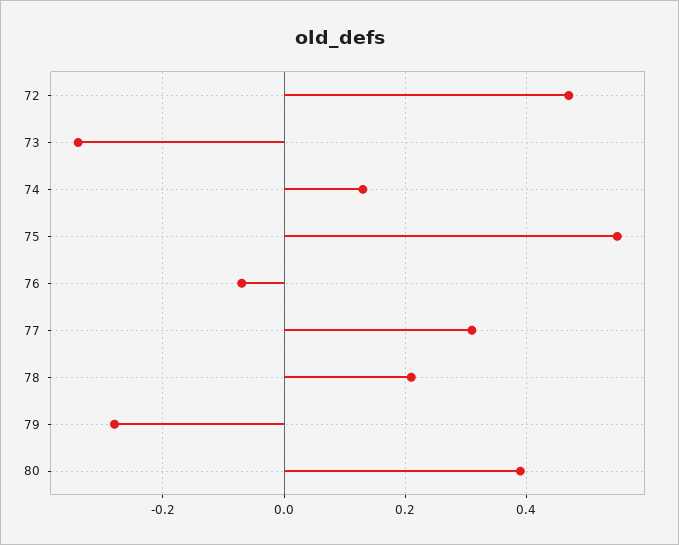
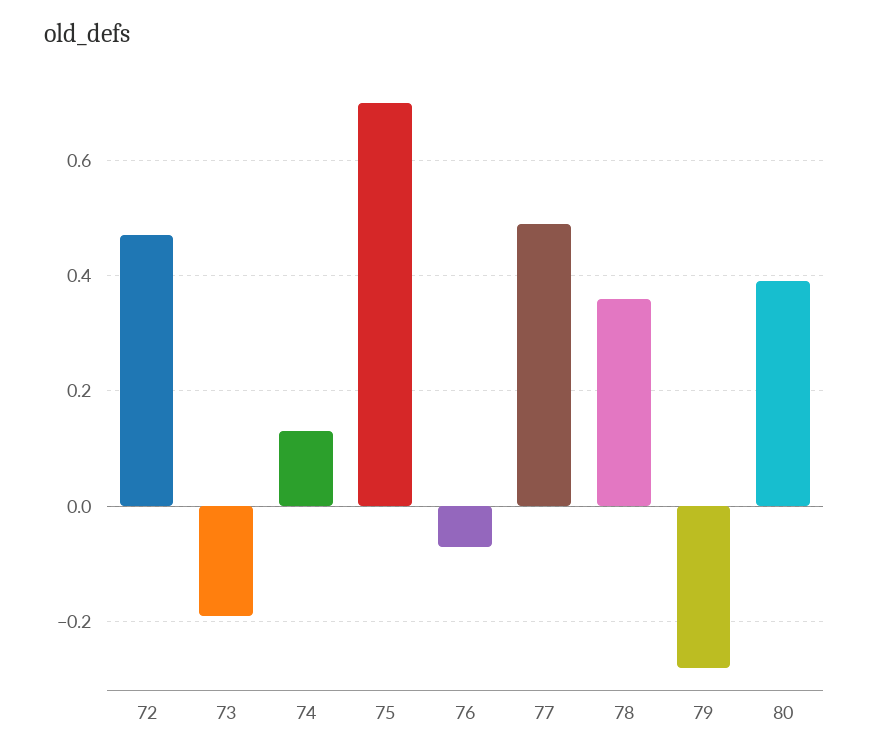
73: -0.35 -> -0.2
75: 0.55 -> 0.7
77: 0.3 -> 0.5
78: 0.2 -> 0.35

